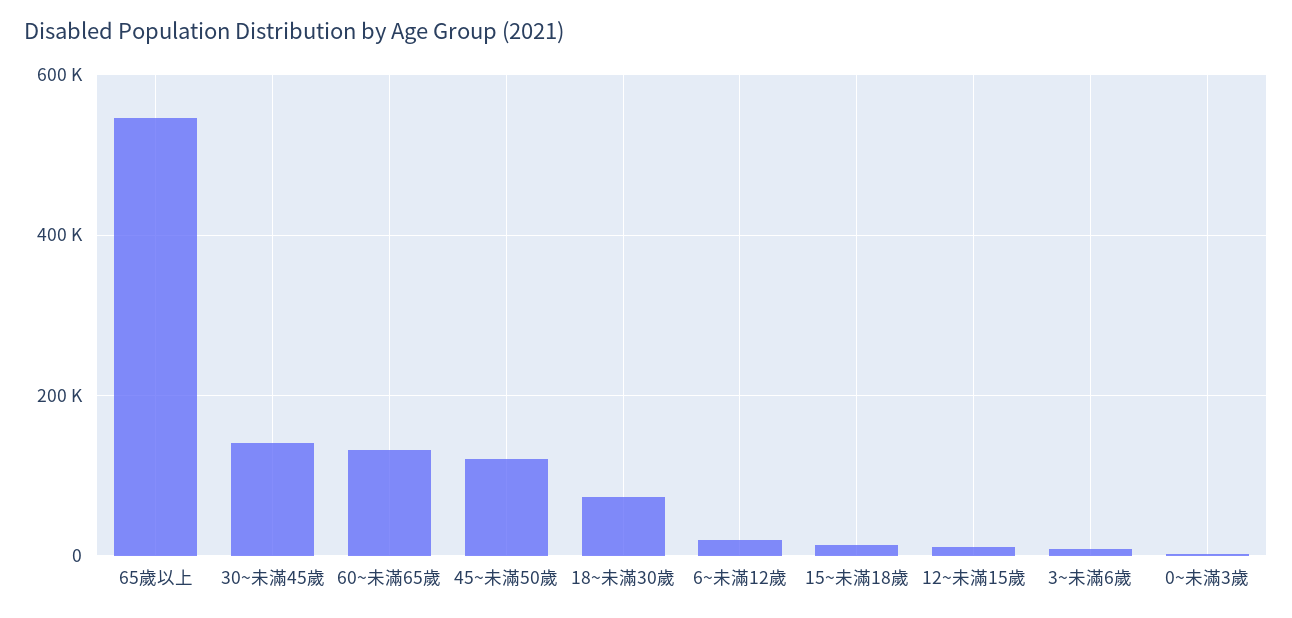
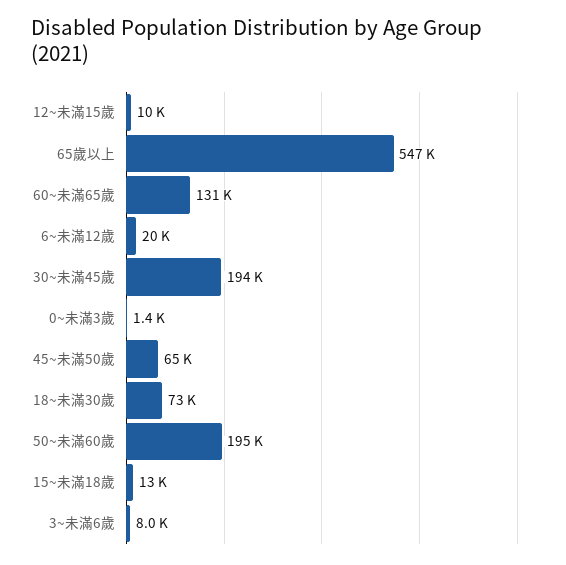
30~未滿45歲: 140000 -> 194000
45~未滿50歲: 120000 -> 65000
50~未滿60歲: none -> 195000

